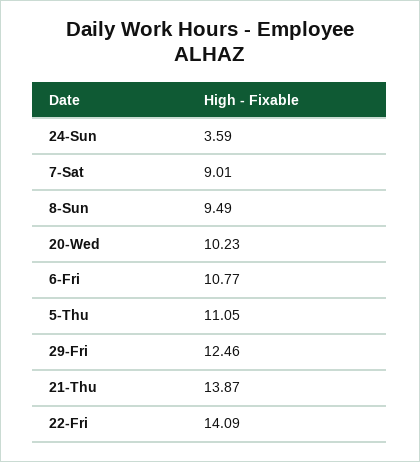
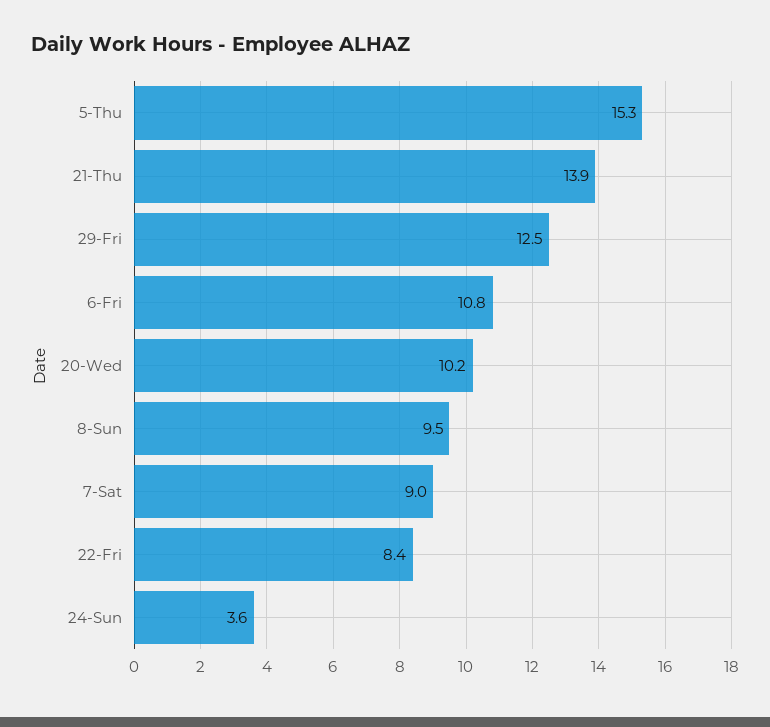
5-Thu: 11.05 -> 15.3
22-Fri: 14.09 -> 8.4

